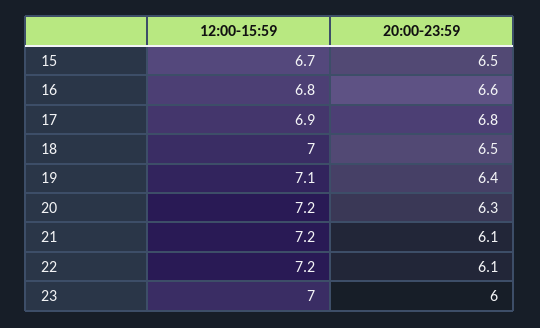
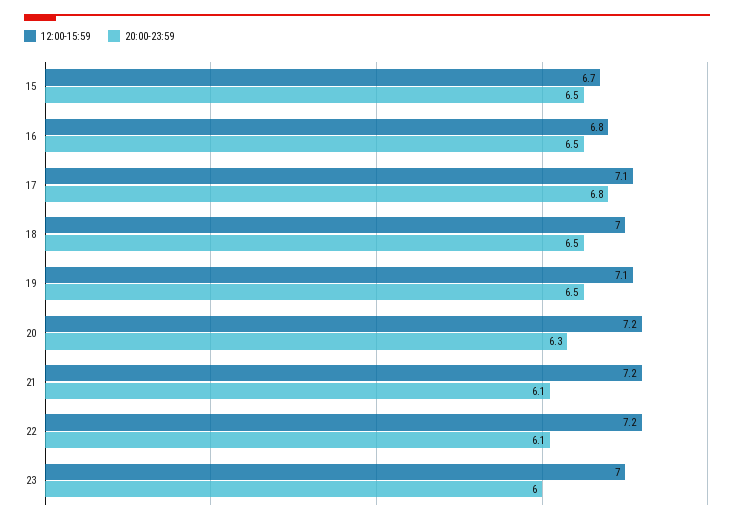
20:00-23:59, 16: 6.6 -> 6.5
12:00-15:59, 17: 6.9 -> 7.1
20:00-23:59, 19: 6.4 -> 6.5

